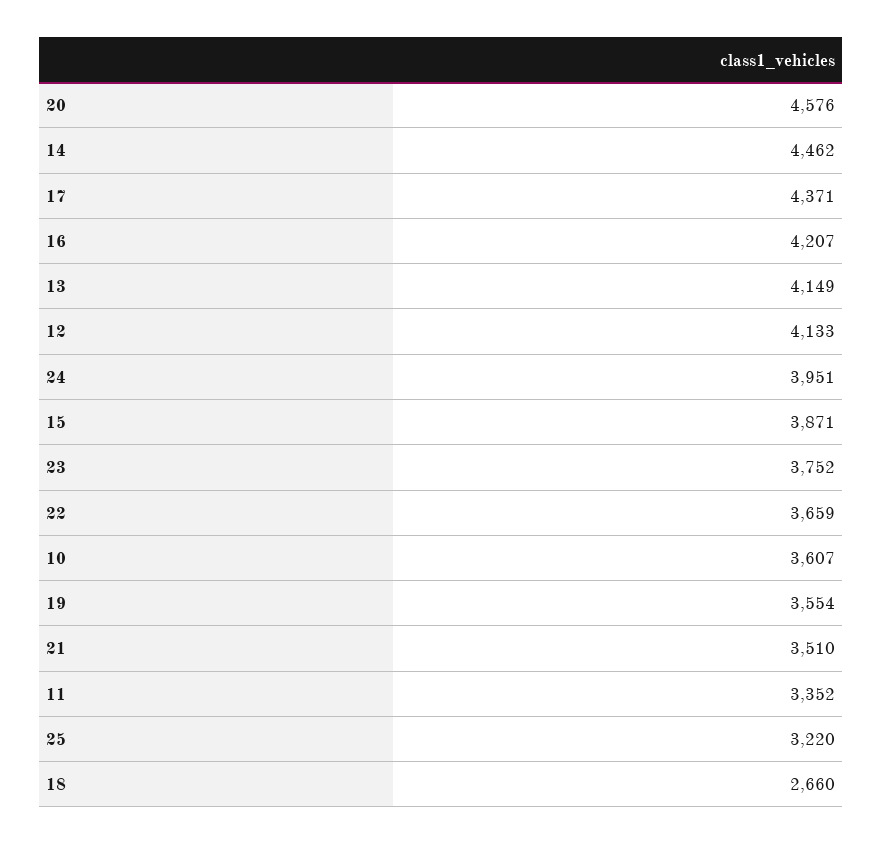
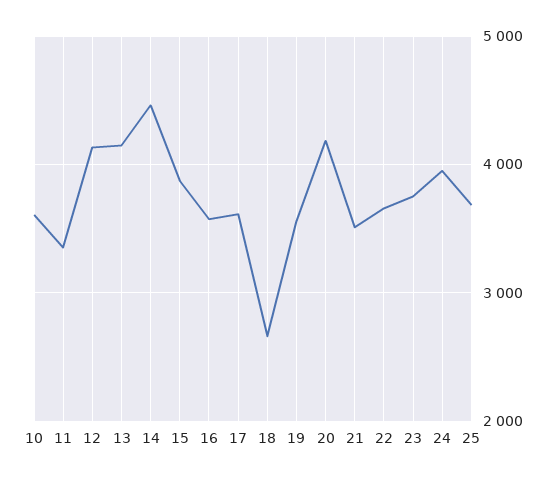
20: 4576 -> 4200
17: 4371 -> 3600
16: 4207 -> 3600
25: 3220 -> 3700

